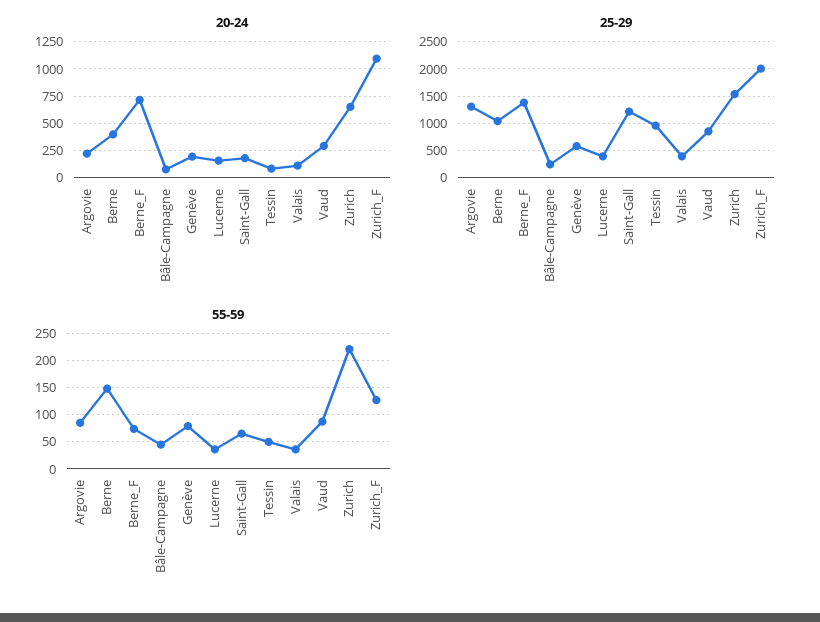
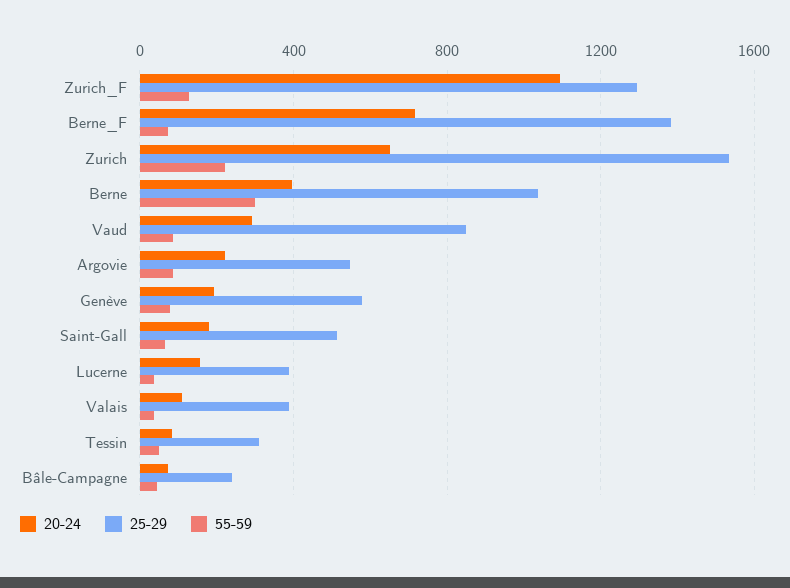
25-29, Argovie: 1250 -> 550
25-29, Saint-Gall: 1250 -> 500
25-29, Tessin: 1000 -> 300
25-29, Zurich_F: 2000 -> 1300
55-59, Berne: 150 -> 300

